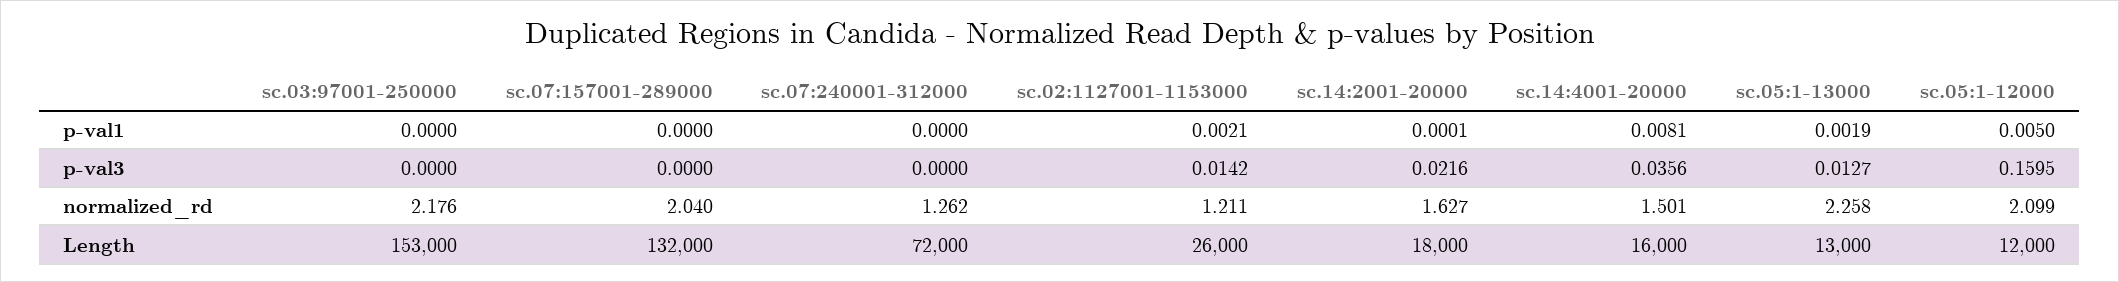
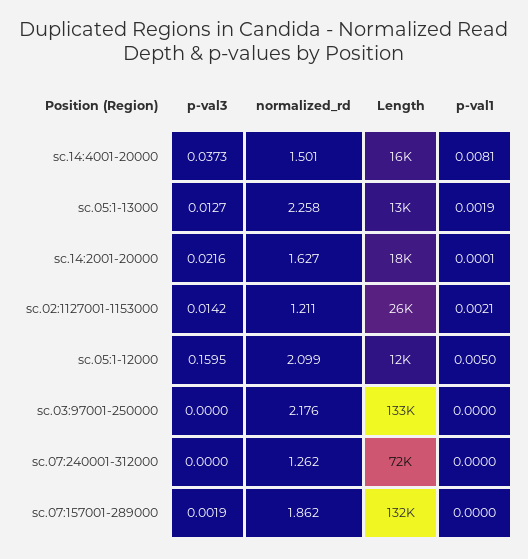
sc.07:157001-289000, p-val3: 0 -> 0.0019
sc.14:4001-20000, p-val3: 0.0356 -> 0.0373
sc.07:157001-289000, normalized_rd: 2.04 -> 1.862
sc.03:97001-250000, Length: 153000 -> 133000

